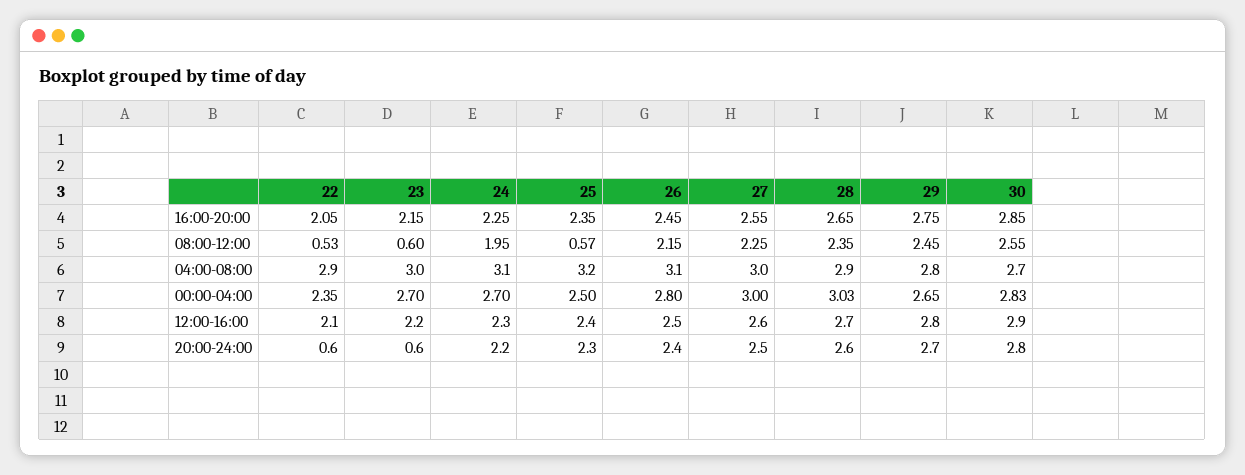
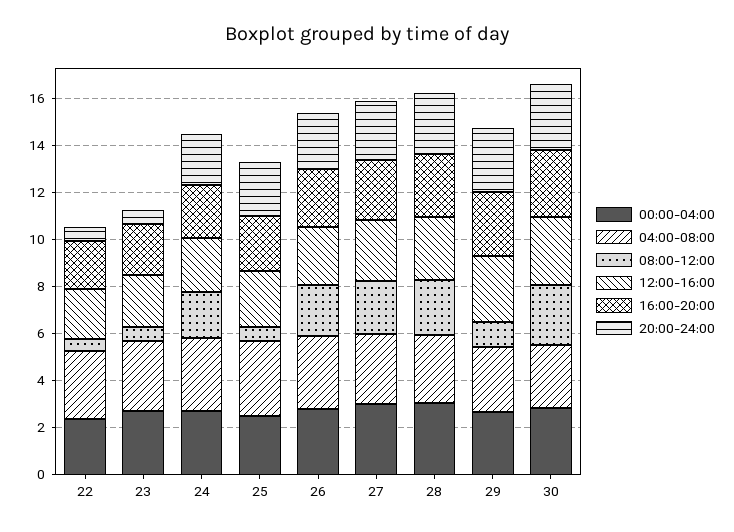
08:00-12:00, 29: 2.45 -> 1

